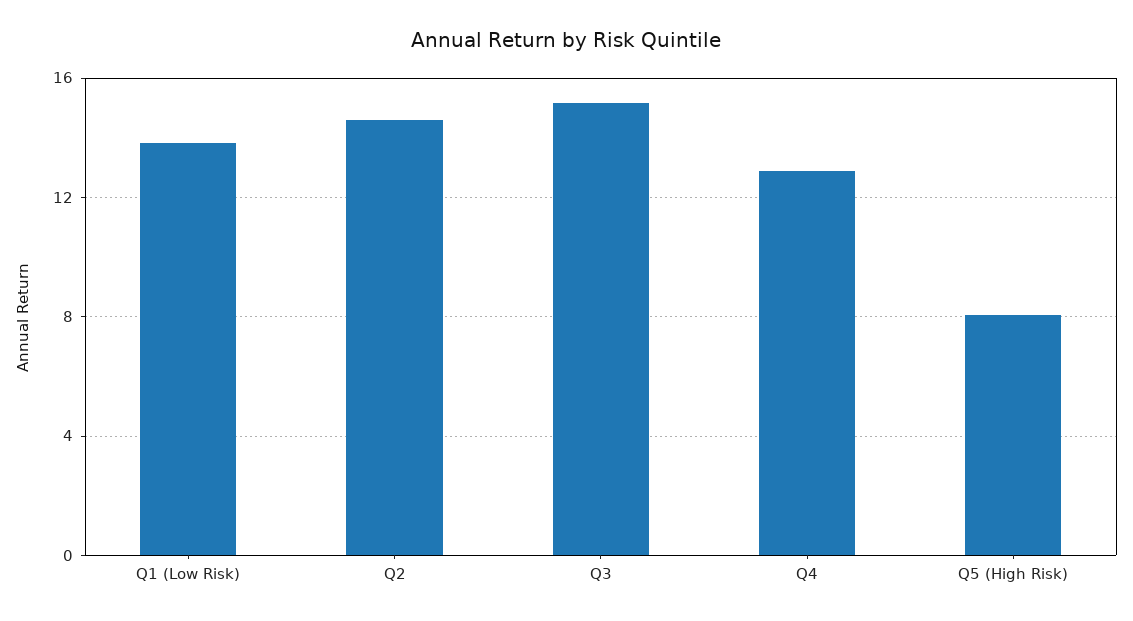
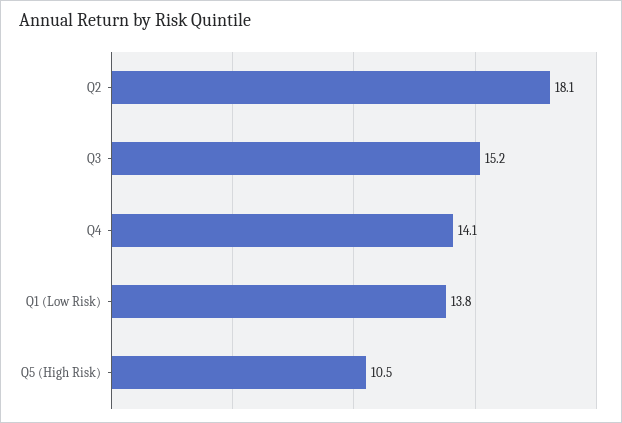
Q2: 14.5 -> 18.1
Q4: 13 -> 14.1
Q5 (High Risk): 8 -> 10.5

